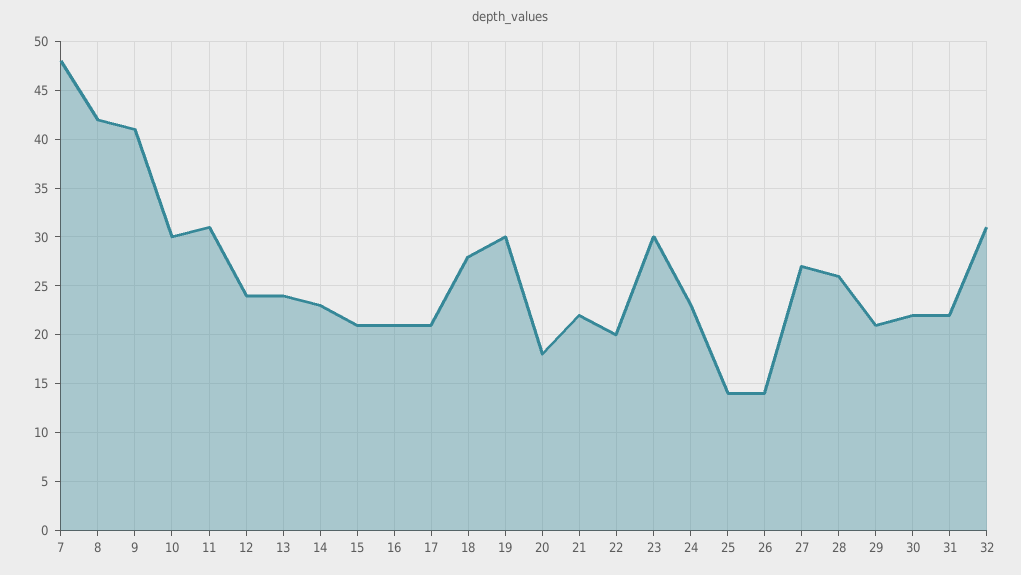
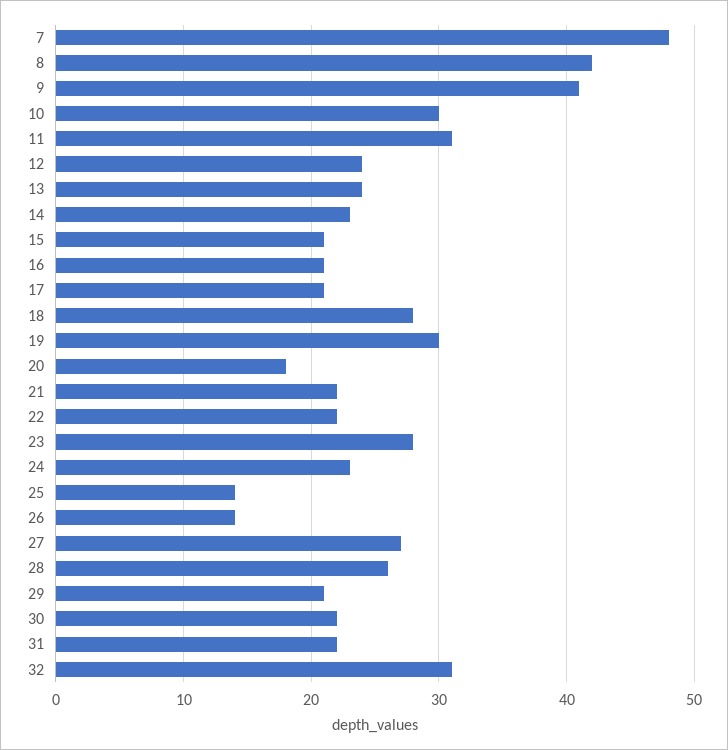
22: 20 -> 22
23: 30 -> 28

